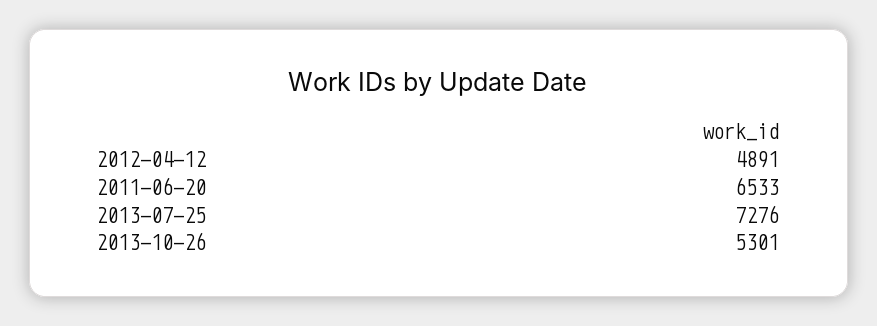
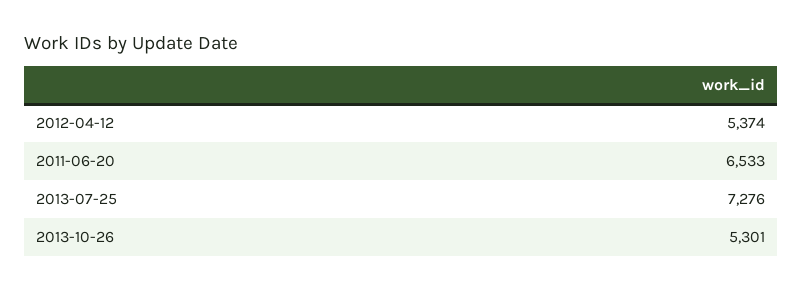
2012-04-12: 4891 -> 5374

